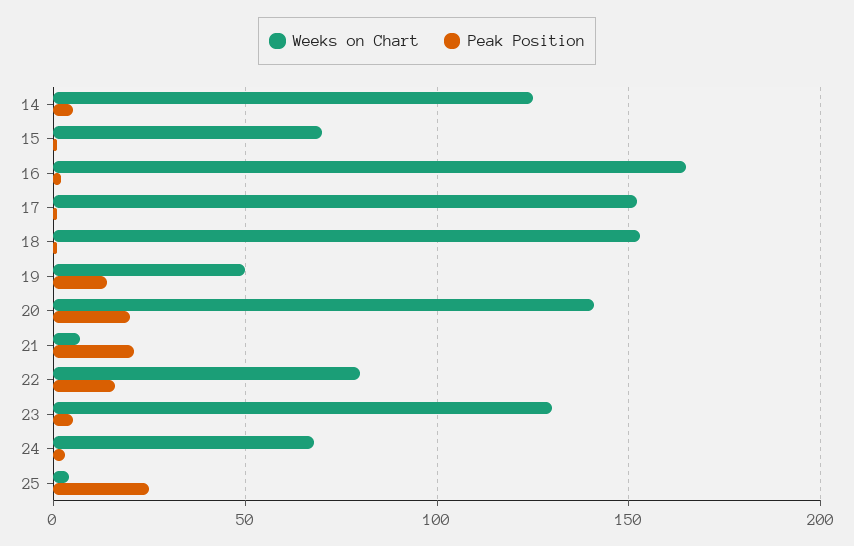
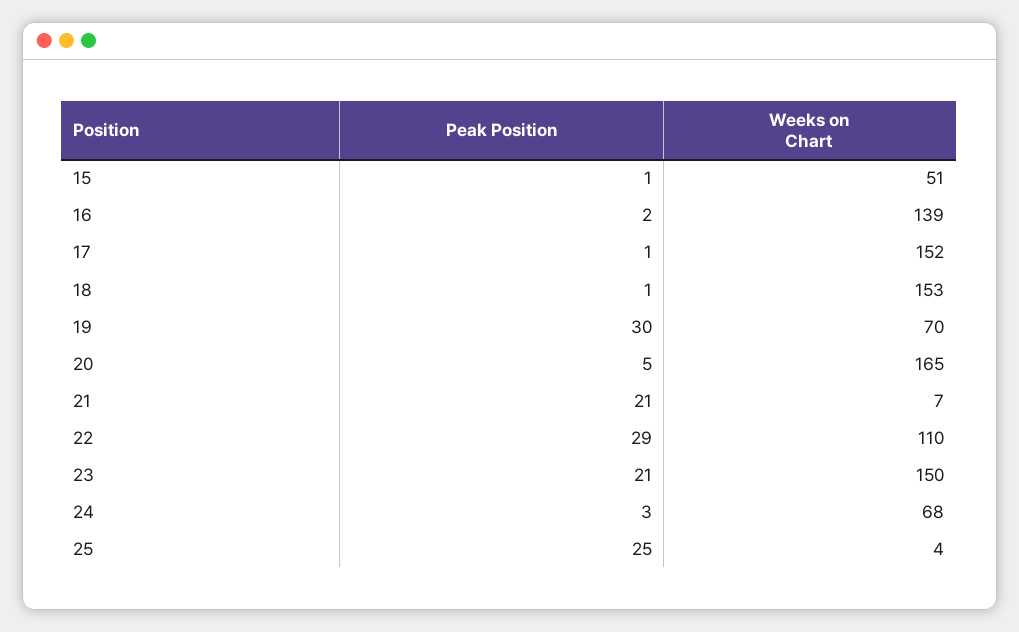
Weeks on Chart, 14: 125 -> none
Peak Position, 14: 5 -> none
Weeks on Chart, 15: 70 -> 51
Weeks on Chart, 16: 165 -> 139
Weeks on Chart, 19: 50 -> 70
Peak Position, 19: 15 -> 30
Weeks on Chart, 20: 140 -> 165
Peak Position, 20: 20 -> 5
Weeks on Chart, 22: 80 -> 110
Peak Position, 22: 15 -> 29
Weeks on Chart, 23: 130 -> 150
Peak Position, 23: 5 -> 21

